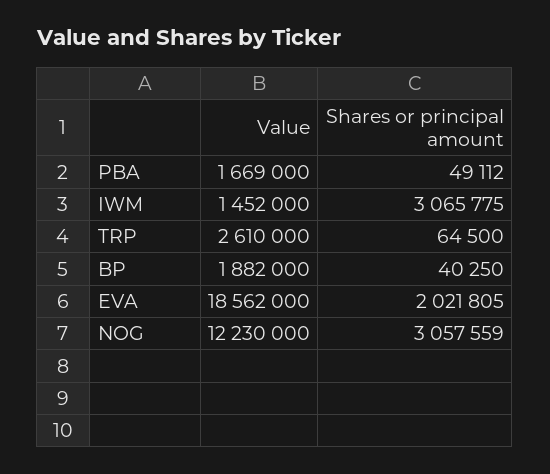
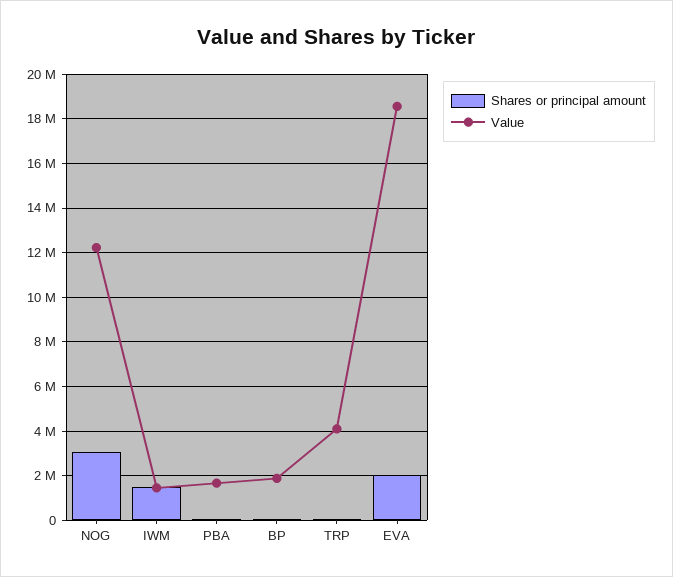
Shares or principal amount, IWM: 3065775 -> 1500000
Value, TRP: 2610000 -> 4000000

